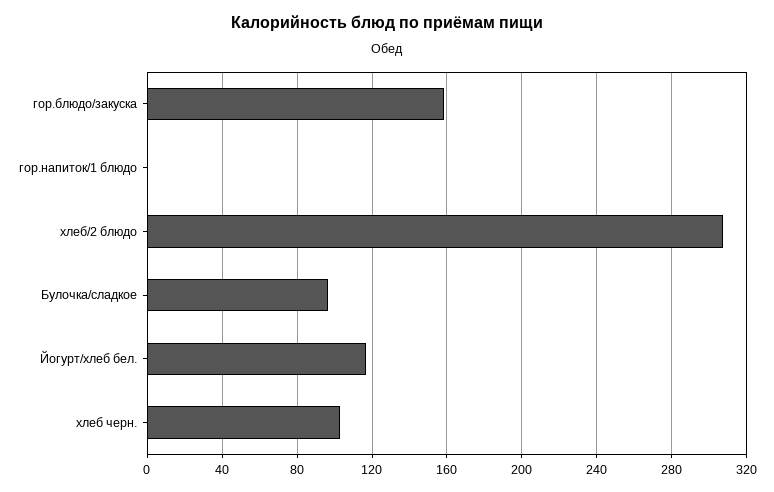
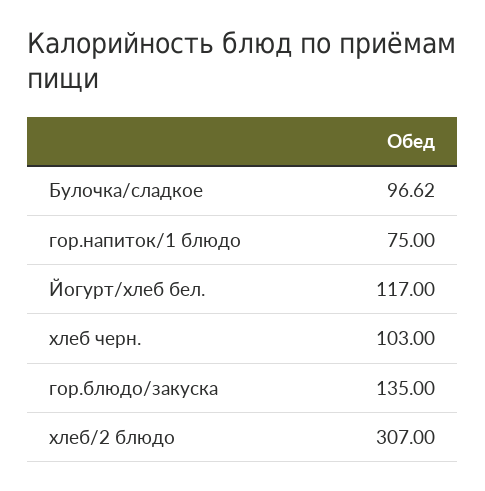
гор.блюдо/закуска: 160 -> 135
гор.напиток/1 блюдо: 0 -> 75

